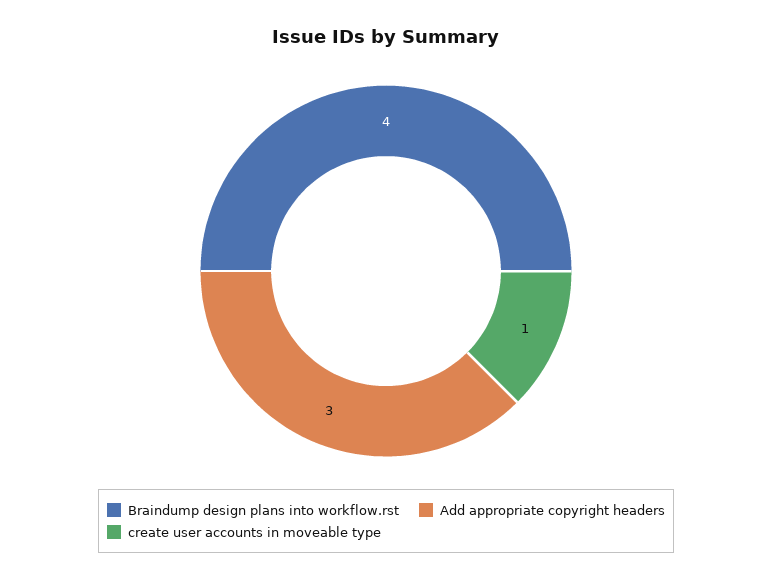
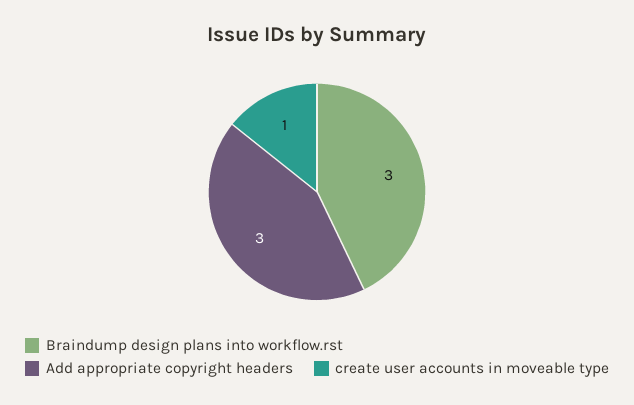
Braindump design plans into workflow.rst: 4 -> 3

